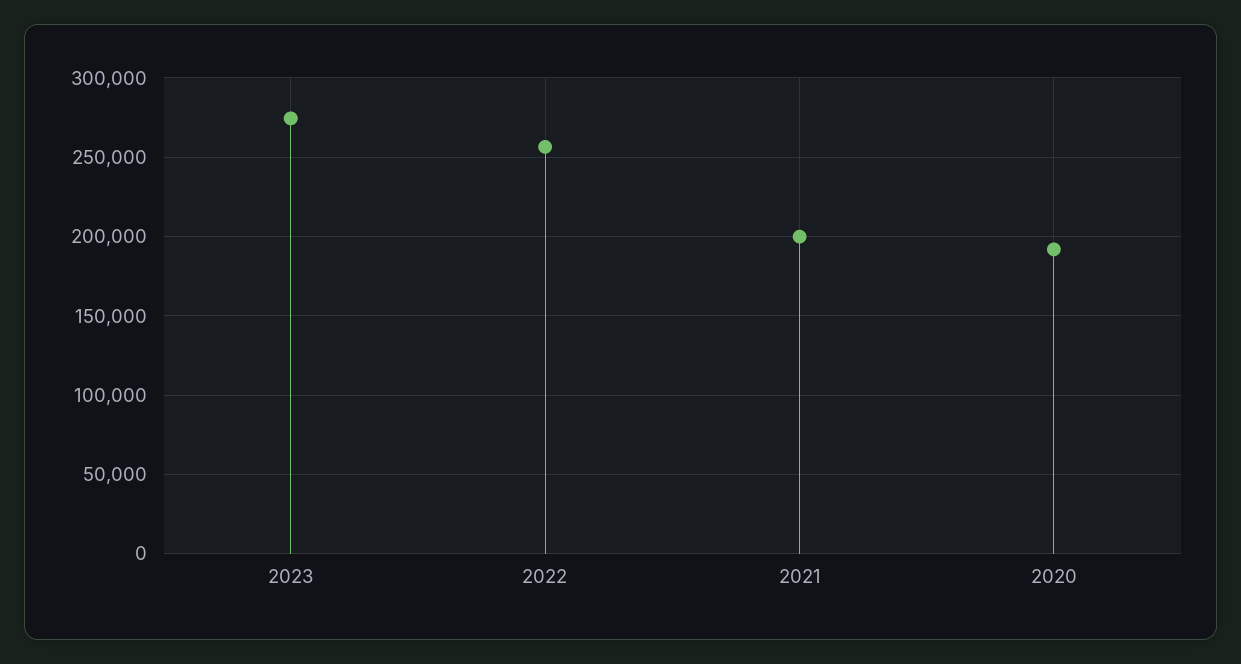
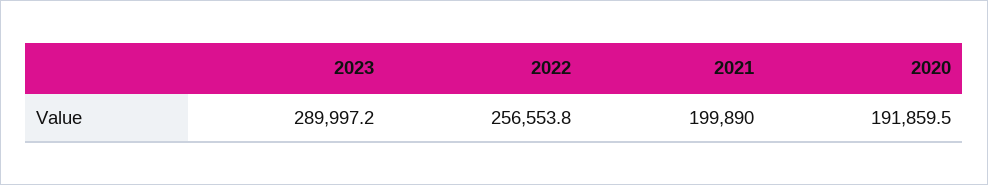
2023: 275000 -> 289997.2

